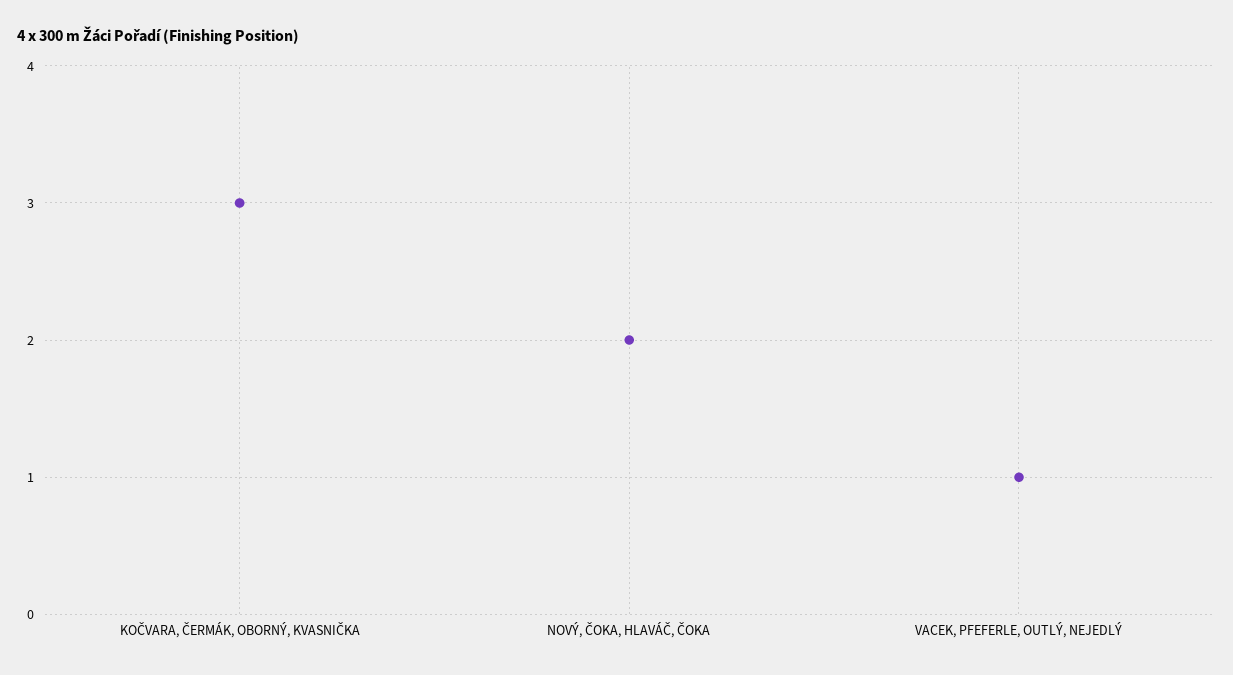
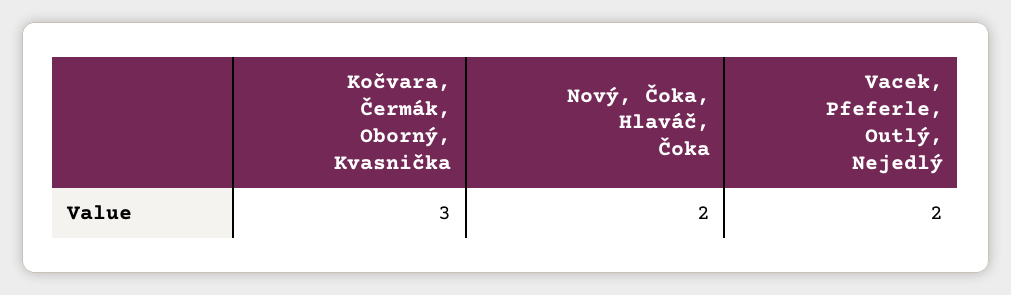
VACEK, PFEFERLE, OUTLÝ, NEJEDLÝ: 1 -> 2

